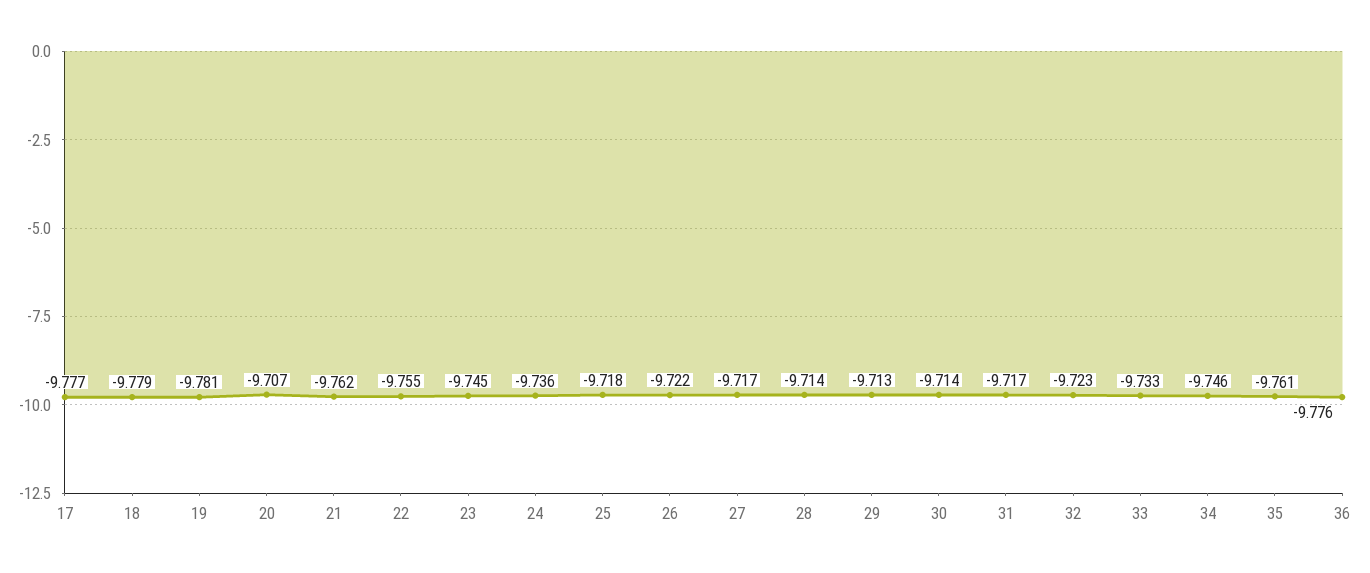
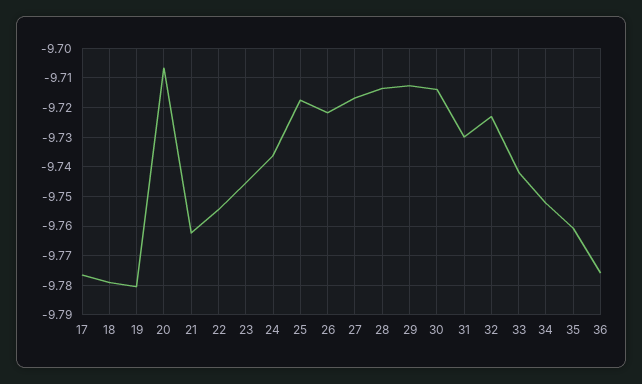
31: -9.717 -> -9.73
33: -9.733 -> -9.7425
34: -9.746 -> -9.7525

